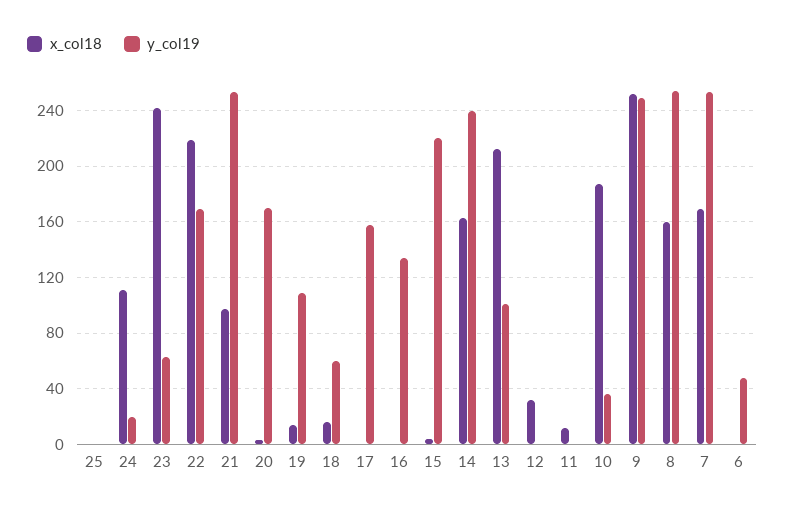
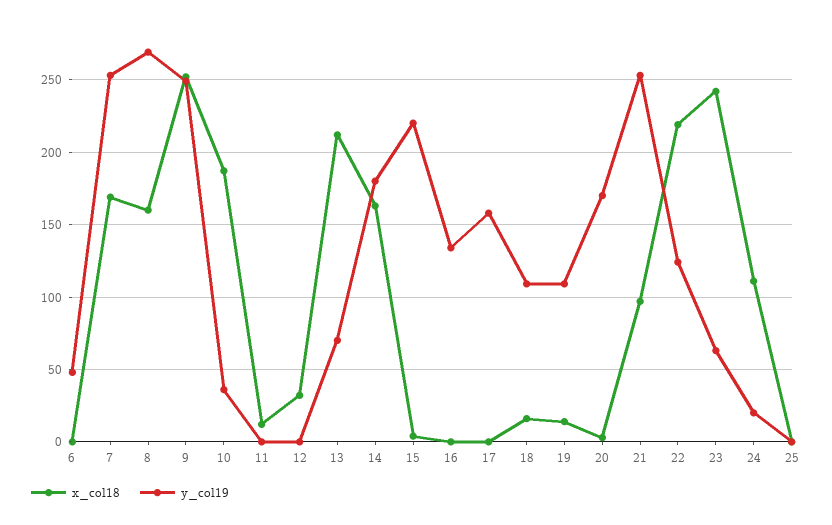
y_col19, 22: 170 -> 125
y_col19, 18: 60 -> 110
y_col19, 14: 240 -> 180
y_col19, 13: 100 -> 70
y_col19, 8: 255 -> 270

